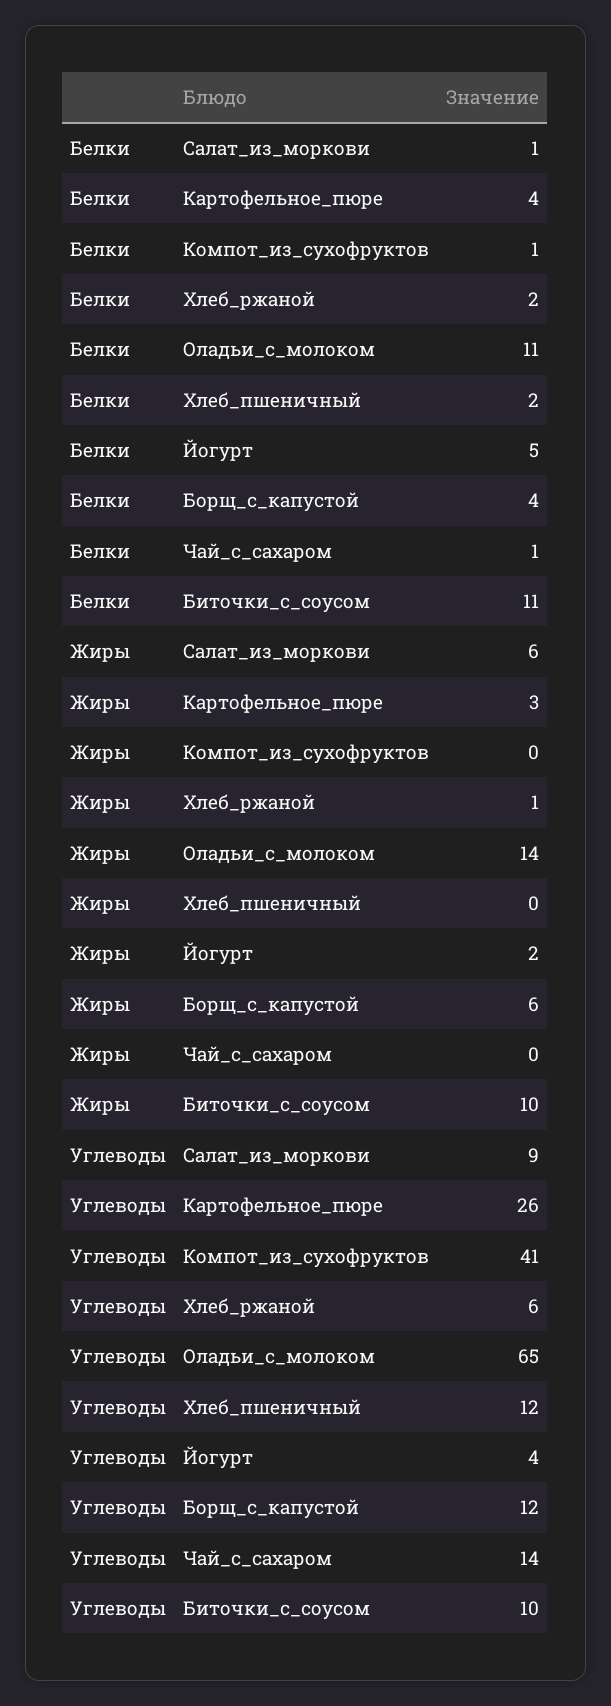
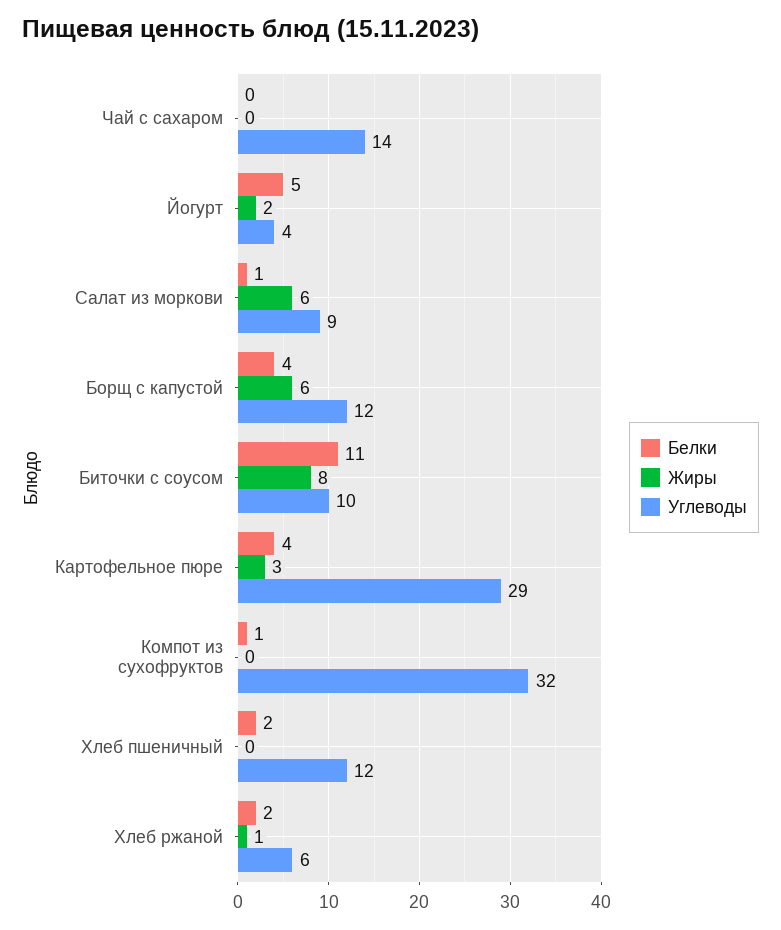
Белки, Оладьи_с_молоком: 11 -> none
Белки, Чай_с_сахаром: 1 -> 0
Жиры, Оладьи_с_молоком: 14 -> none
Жиры, Биточки_с_соусом: 10 -> 8
Углеводы, Картофельное_пюре: 26 -> 29
Углеводы, Компот_из_сухофруктов: 41 -> 32
Углеводы, Оладьи_с_молоком: 65 -> none

